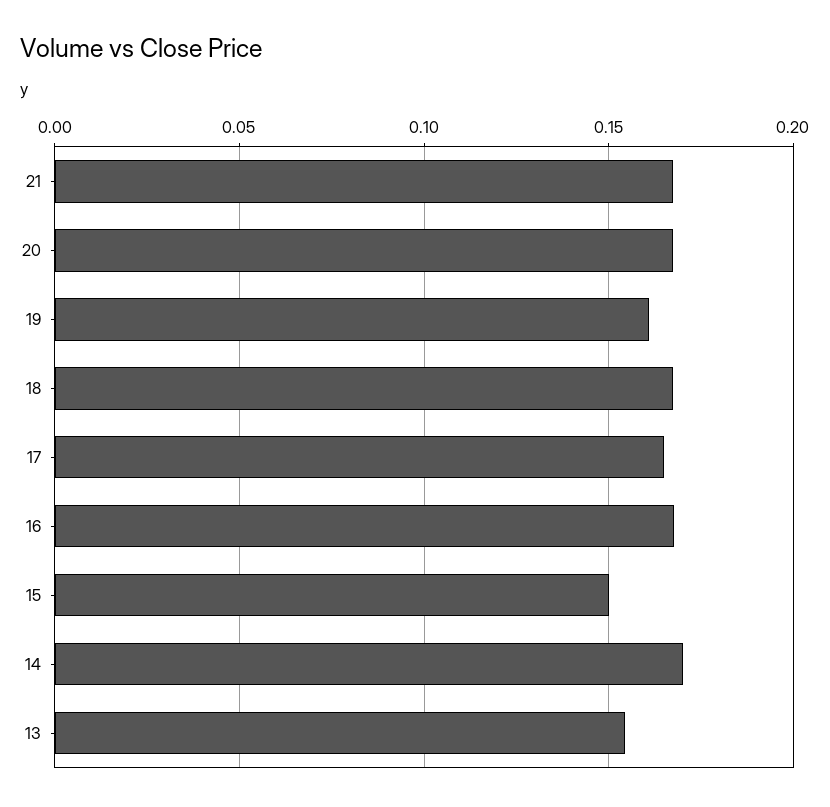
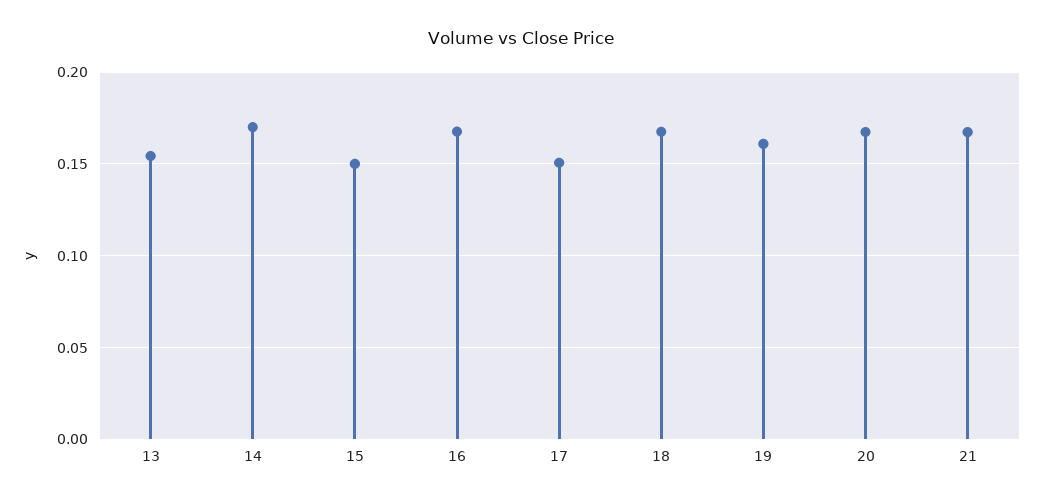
17: 0.165 -> 0.15

